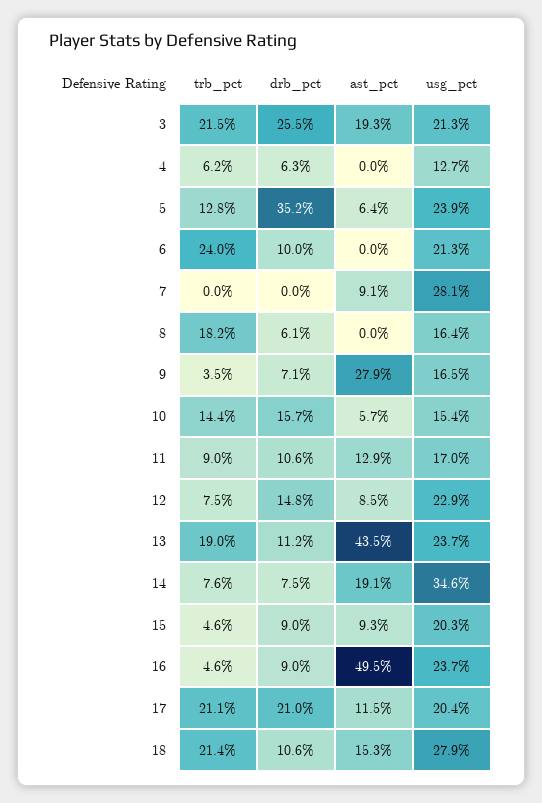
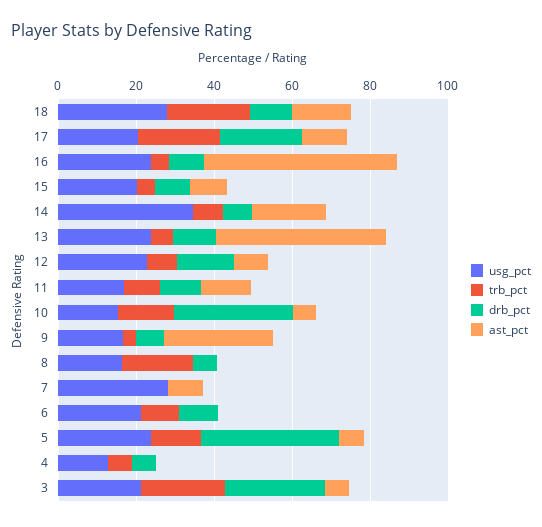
ast_pct, 3: 19.3 -> 5
trb_pct, 6: 24 -> 10
drb_pct, 10: 15.7 -> 30
trb_pct, 13: 19 -> 5

